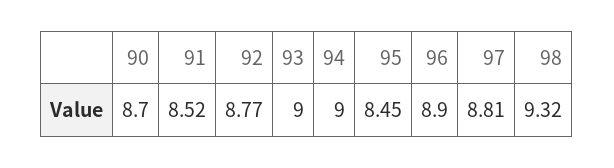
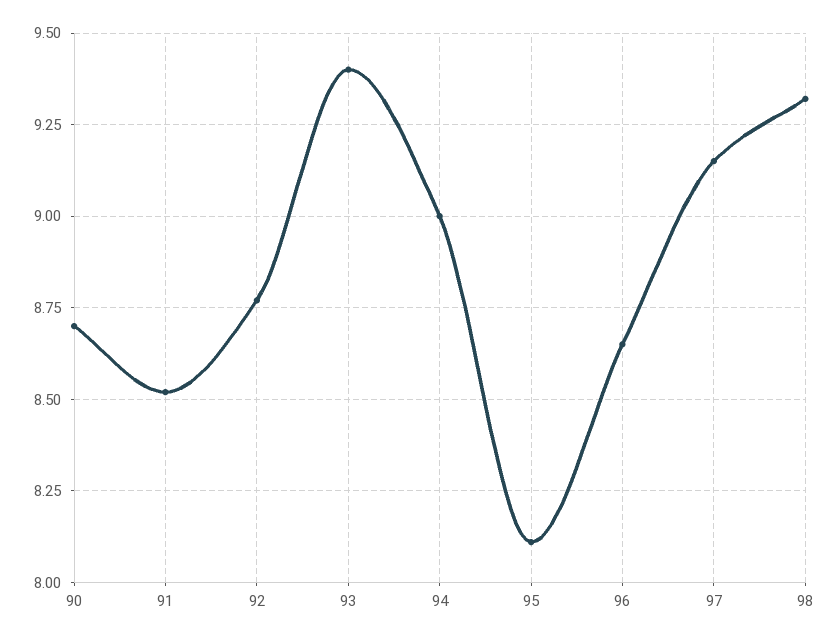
93: 9 -> 9.4
95: 8.45 -> 8.1
96: 8.9 -> 8.65
97: 8.81 -> 9.15

